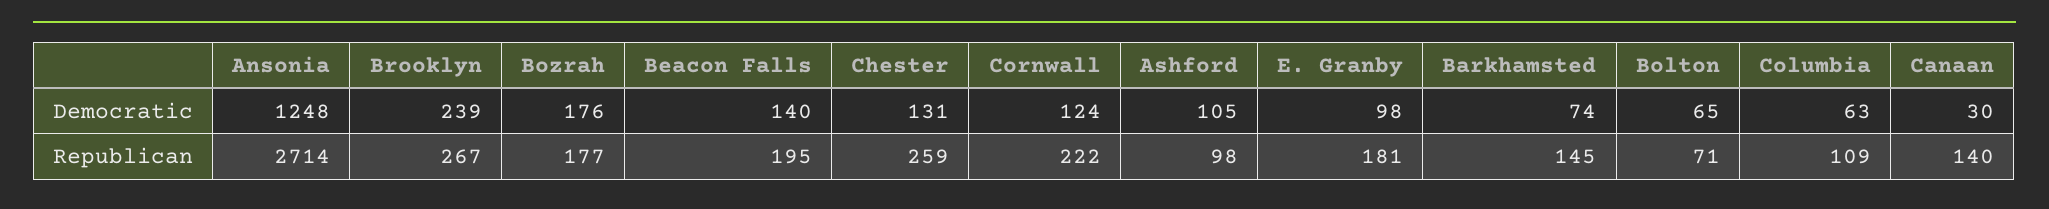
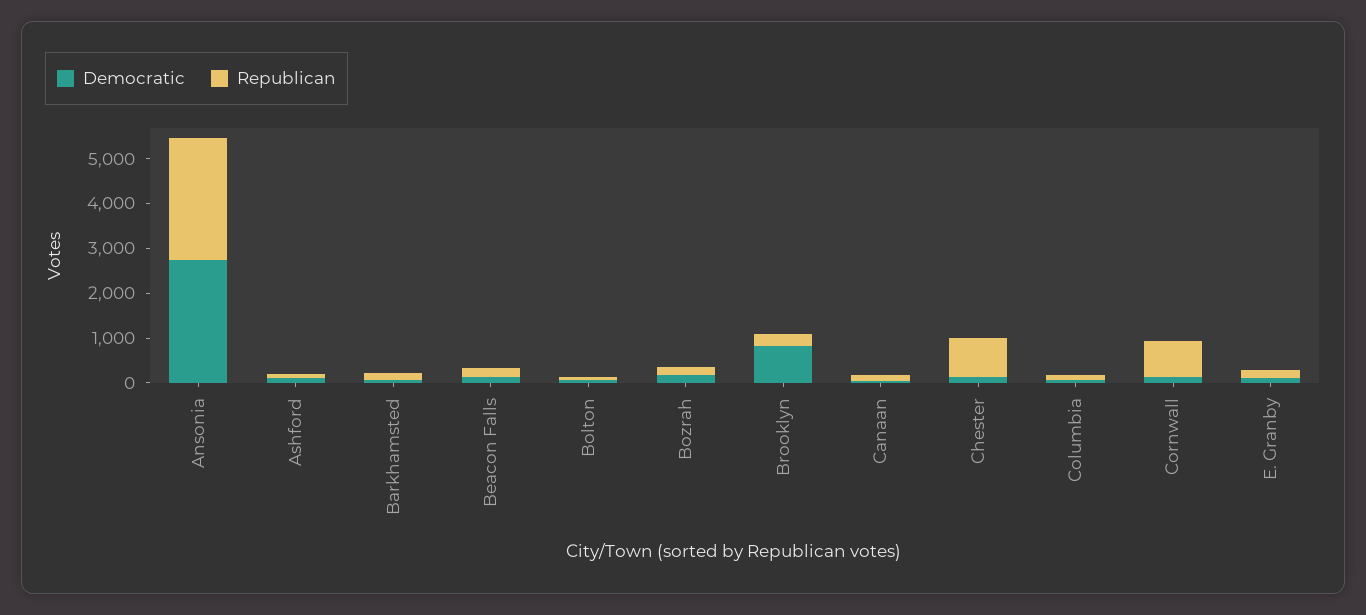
Democratic, Ansonia: 1248 -> 2800
Democratic, Brooklyn: 239 -> 800
Republican, Chester: 259 -> 800
Republican, Cornwall: 222 -> 800

